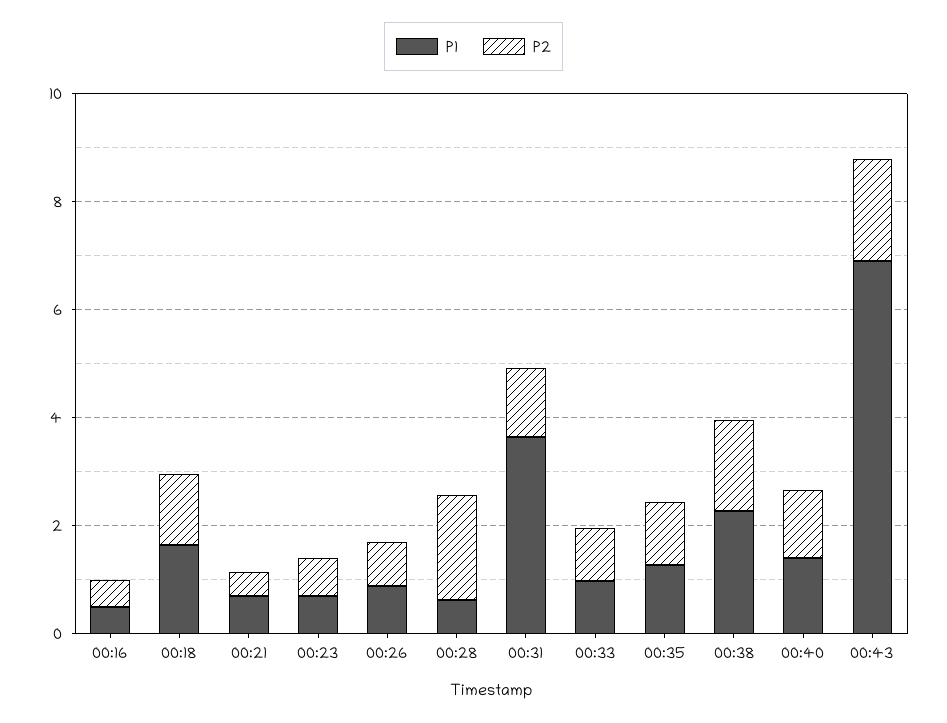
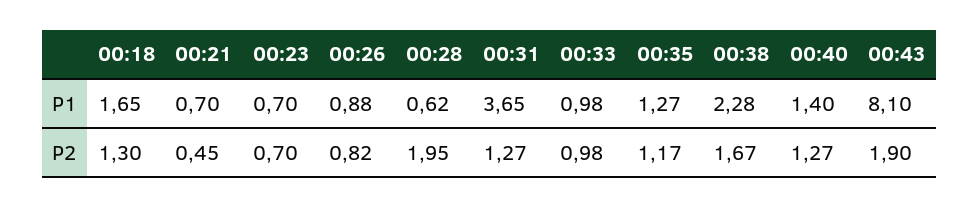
P1, 00:16: 0.5 -> none
P2, 00:16: 0.5 -> none
P1, 00:43: 7 -> 8.1

